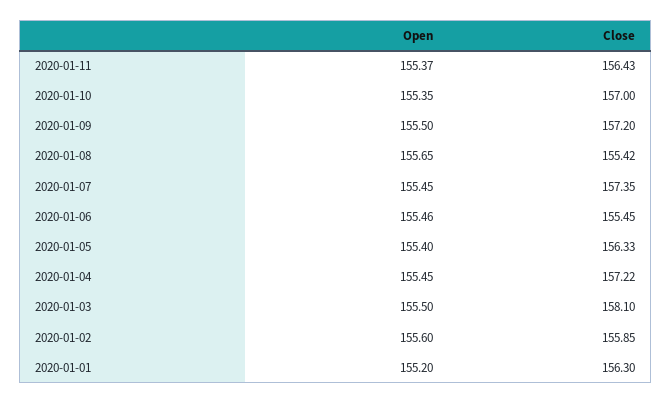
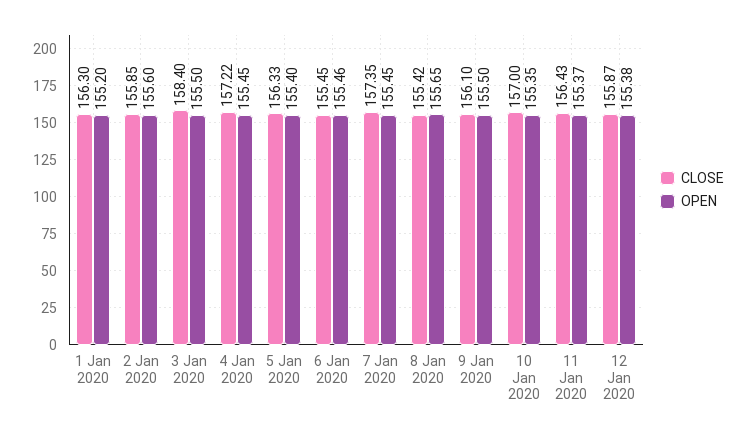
Close, 2020-01-09: 157.2 -> 156.1
Close, 2020-01-03: 158.1 -> 158.4
Close, 12 Jan 2020: none -> 155.87
Open, 12 Jan 2020: none -> 155.38

